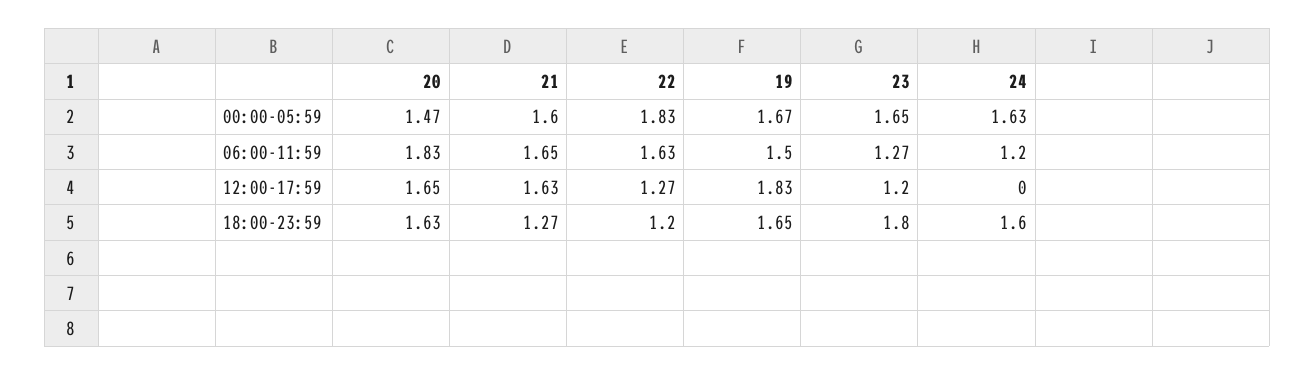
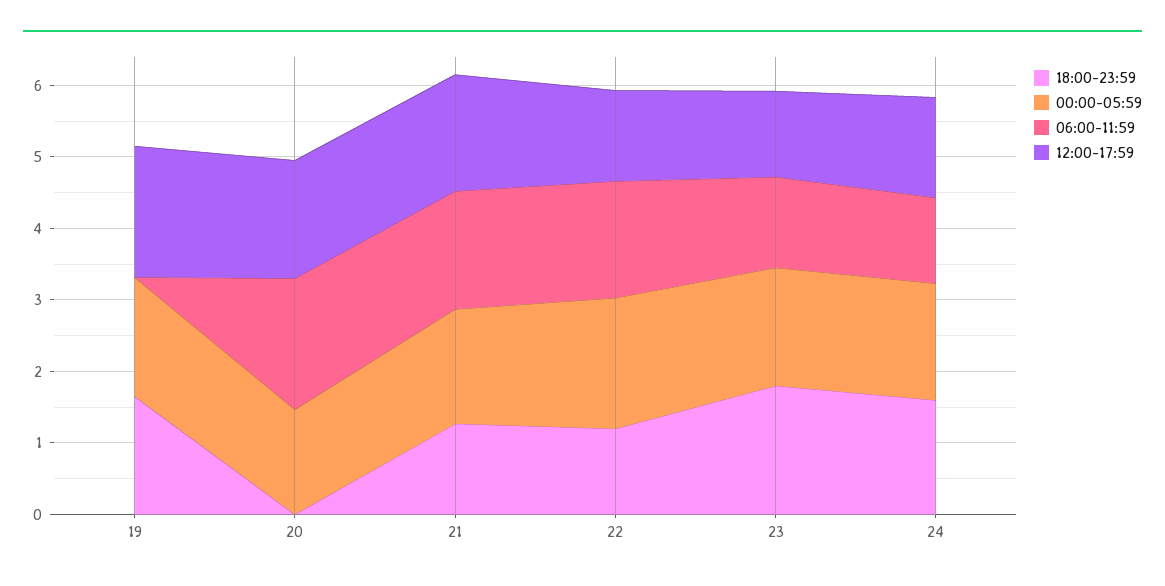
06:00-11:59, 19: 1.5 -> 0
12:00-17:59, 24: 0 -> 1.4
18:00-23:59, 20: 1.63 -> 0

